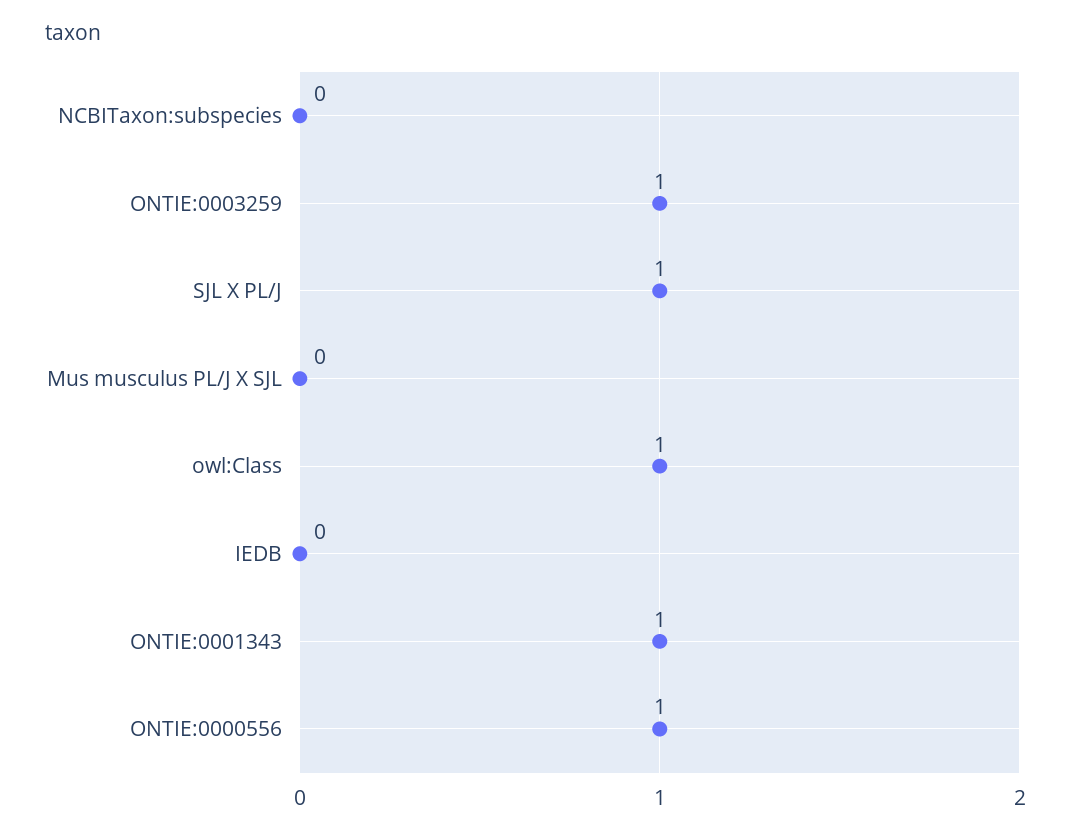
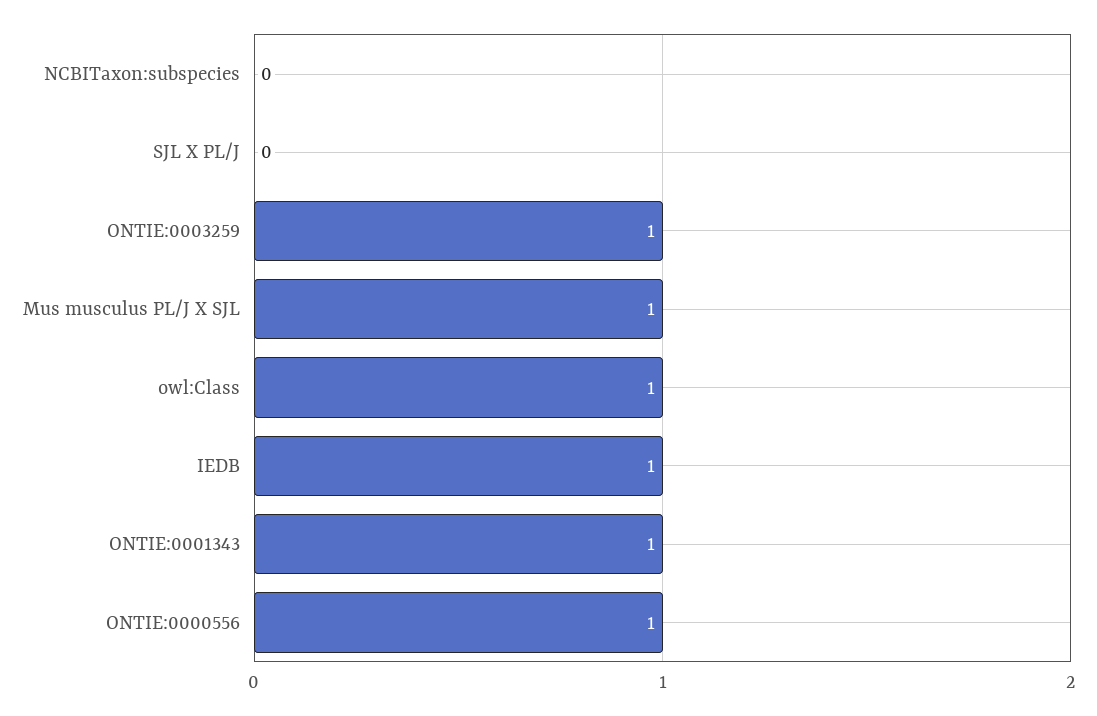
SJL X PL/J: 1 -> 0
Mus musculus PL/J X SJL: 0 -> 1
IEDB: 0 -> 1

